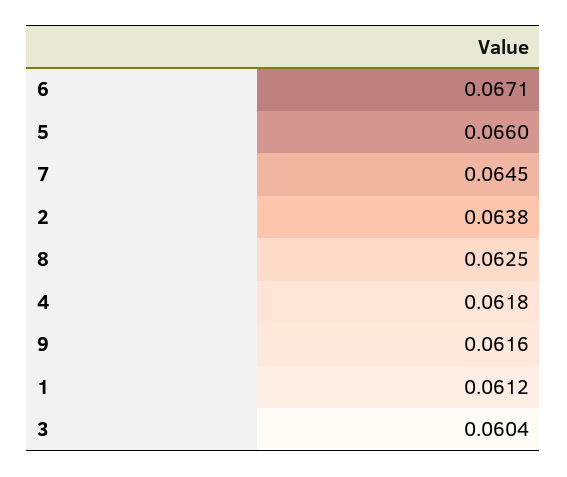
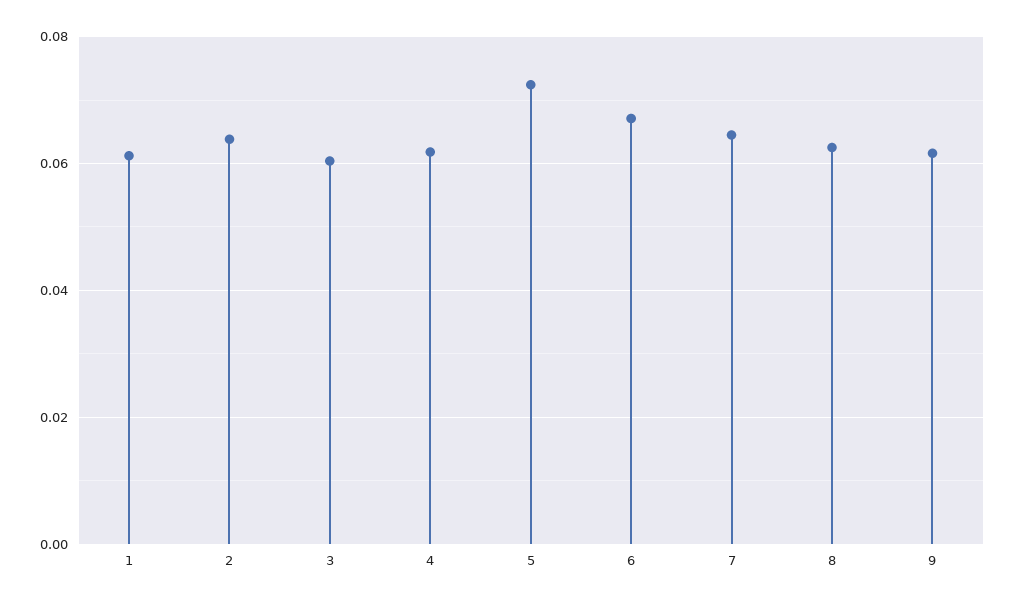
5: 0.066 -> 0.072

